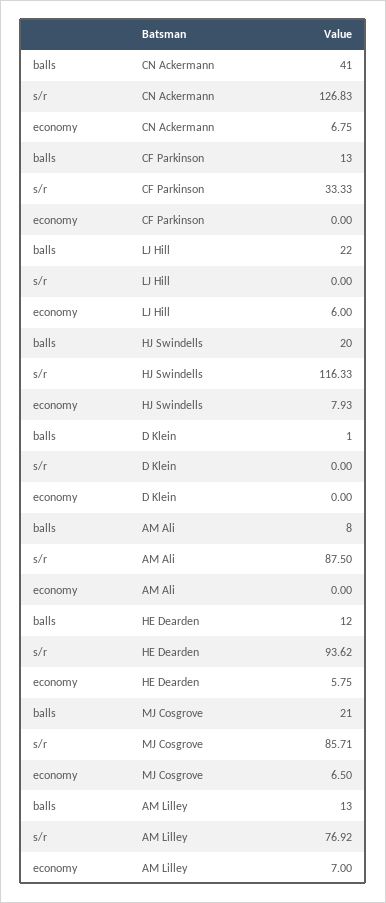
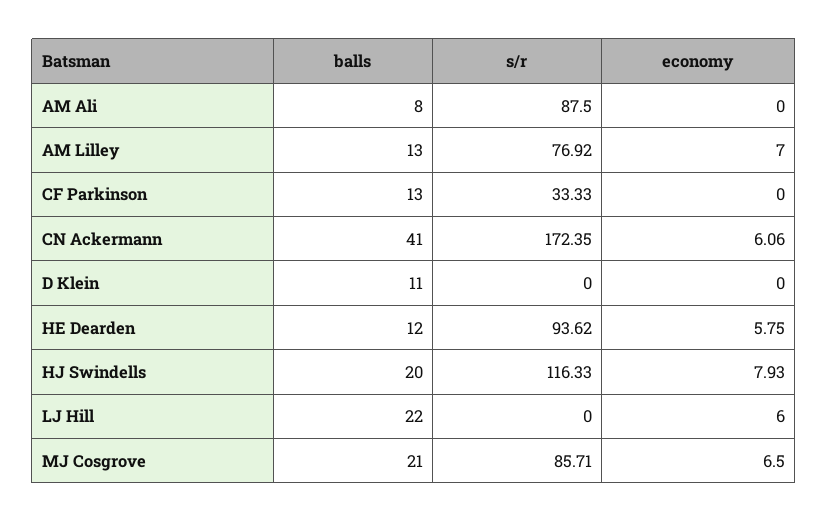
s/r, CN Ackermann: 126.83 -> 172.35
economy, CN Ackermann: 6.75 -> 6.06
balls, D Klein: 1 -> 11

